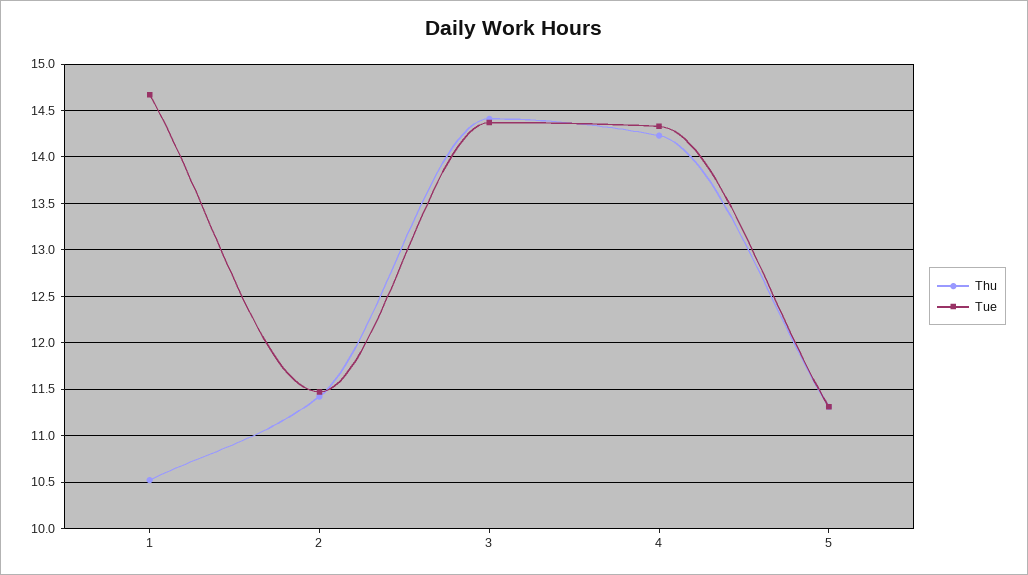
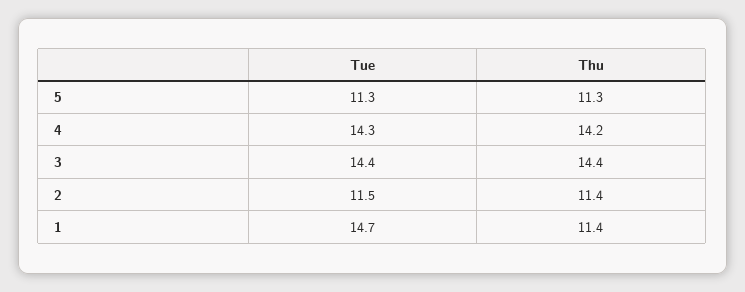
Thu, 1: 10.5 -> 11.4

